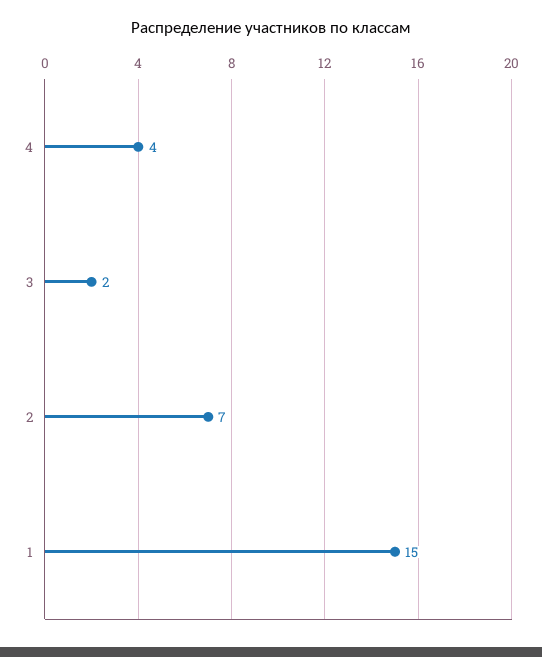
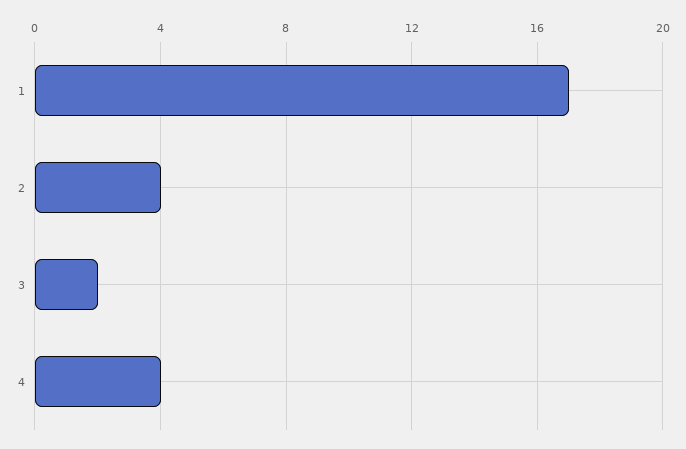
2: 7 -> 4
1: 15 -> 17

